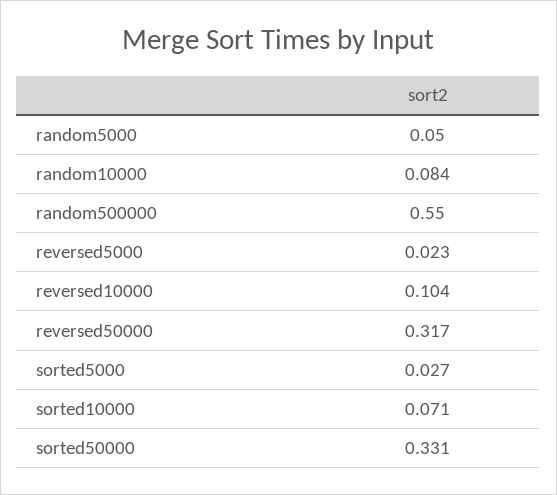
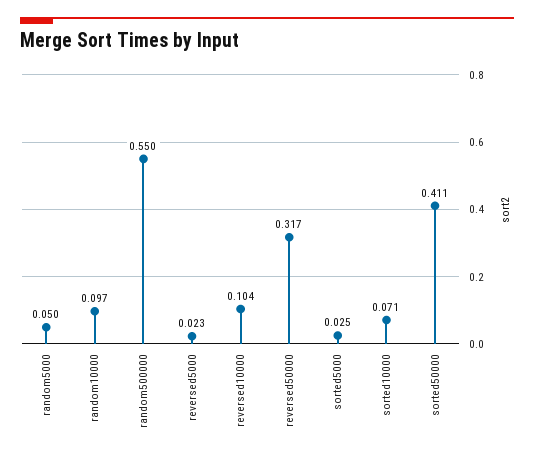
random10000: 0.084 -> 0.097
sorted5000: 0.027 -> 0.025
sorted50000: 0.331 -> 0.411

